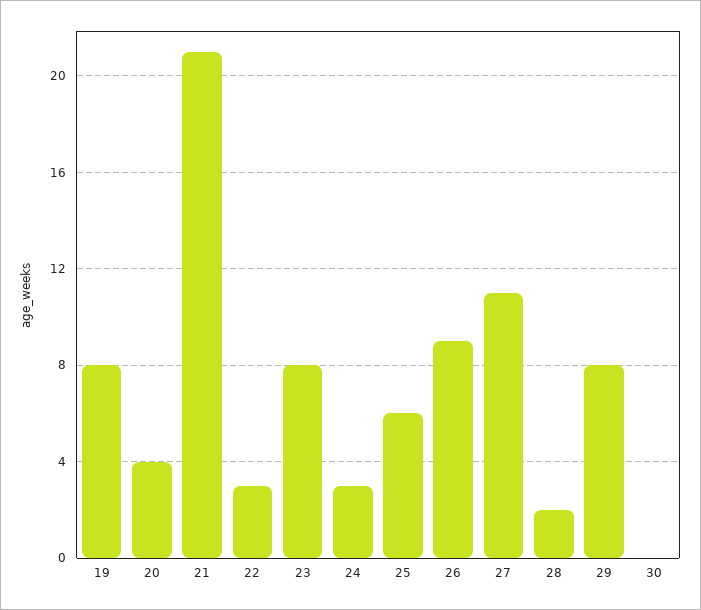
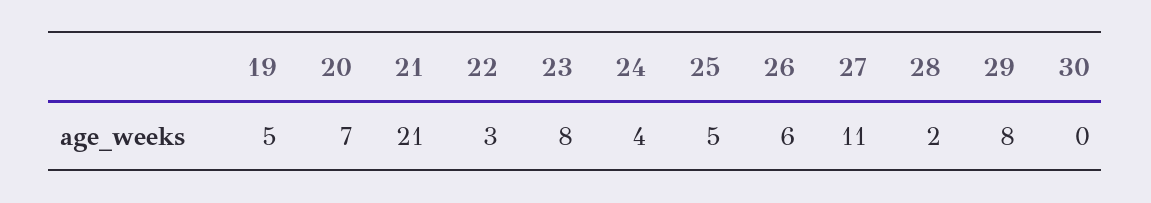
19: 8 -> 5
20: 4 -> 7
24: 3 -> 4
25: 6 -> 5
26: 9 -> 6

